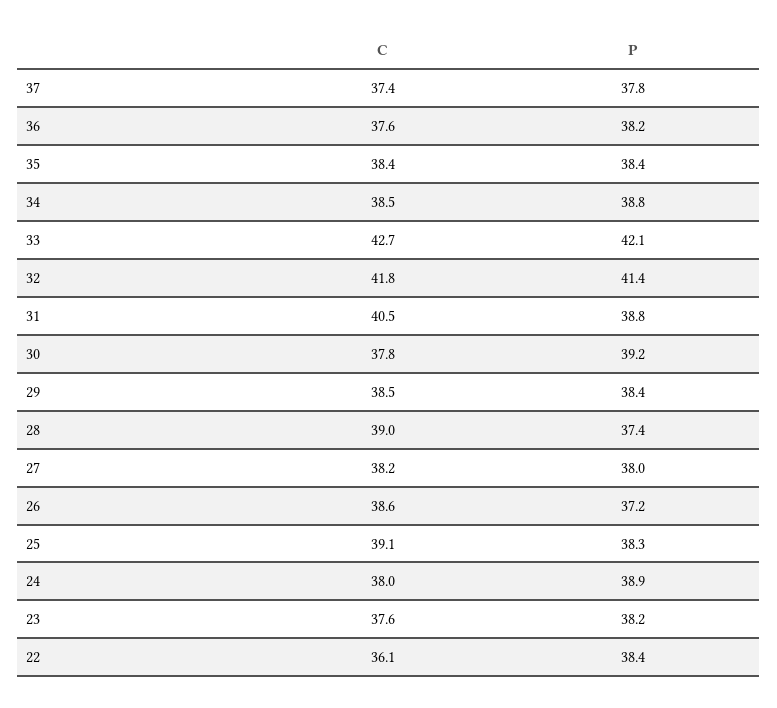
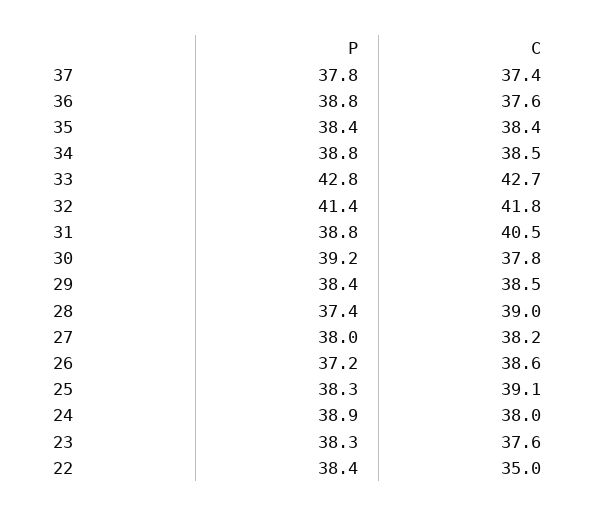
P, 36: 38.2 -> 38.8
P, 33: 42.1 -> 42.8
P, 23: 38.2 -> 38.3
C, 22: 36.1 -> 35

